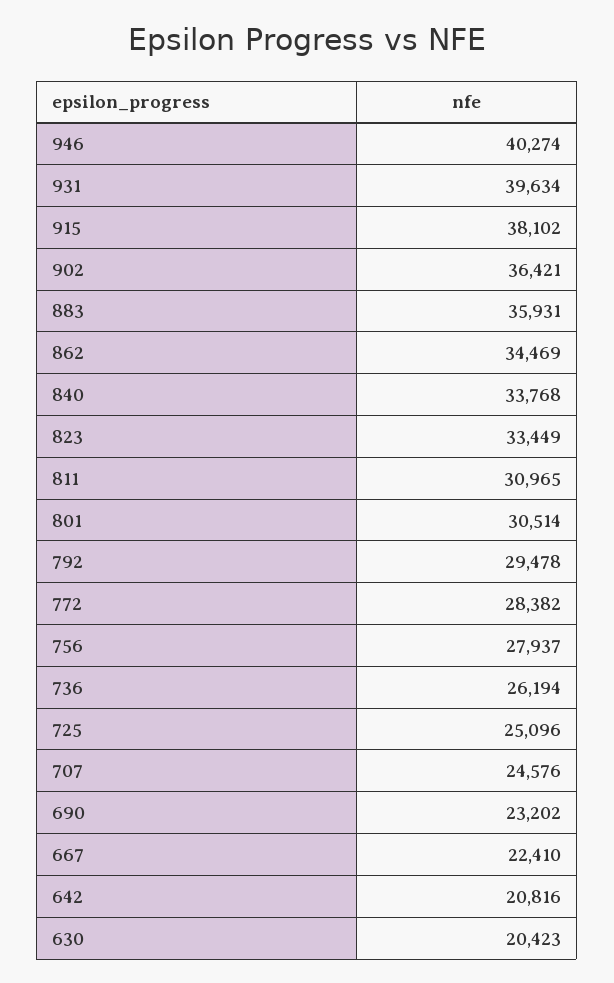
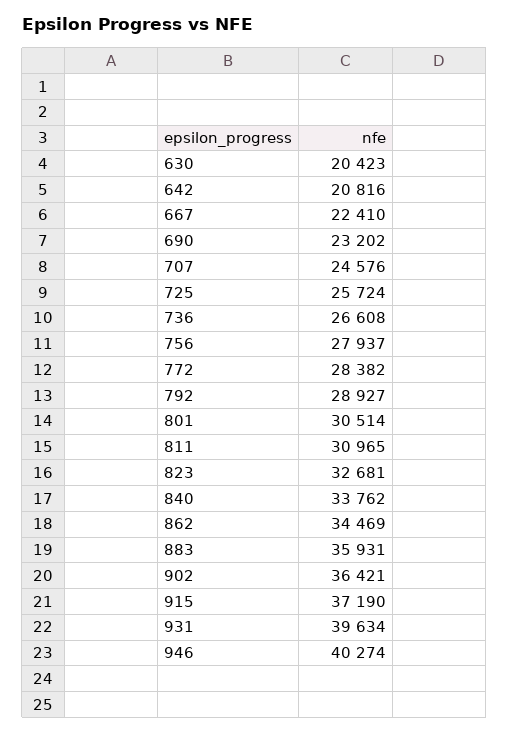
915: 38102 -> 37190
840: 33768 -> 33762
823: 33449 -> 32681
792: 29478 -> 28927
736: 26194 -> 26608
725: 25096 -> 25724

